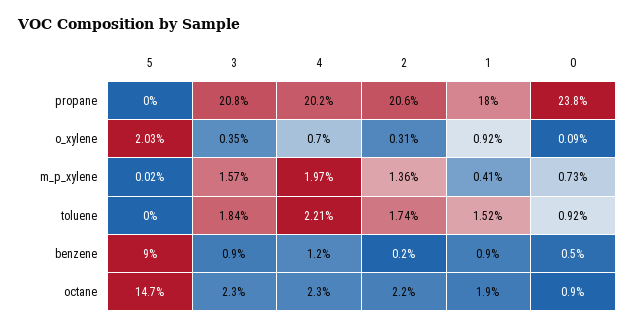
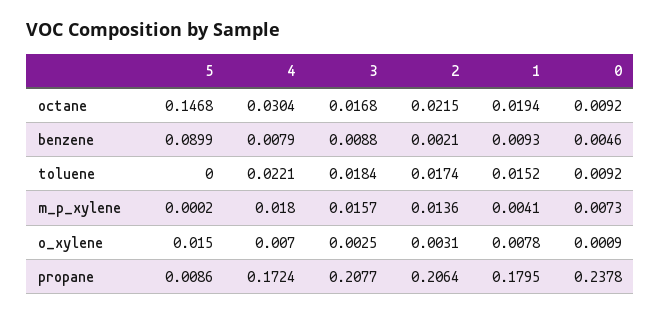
5, propane: 0 -> 0.0086
4, propane: 0.202 -> 0.1724
5, o_xylene: 0.0203 -> 0.015
3, o_xylene: 0.0035 -> 0.0025
1, o_xylene: 0.0092 -> 0.0078
4, m_p_xylene: 0.0197 -> 0.018
4, benzene: 0.012 -> 0.0079
3, octane: 0.023 -> 0.0168
4, octane: 0.023 -> 0.0304

